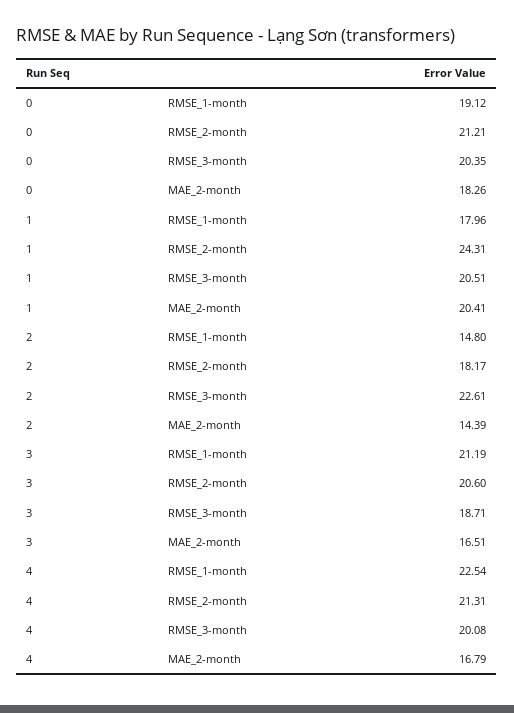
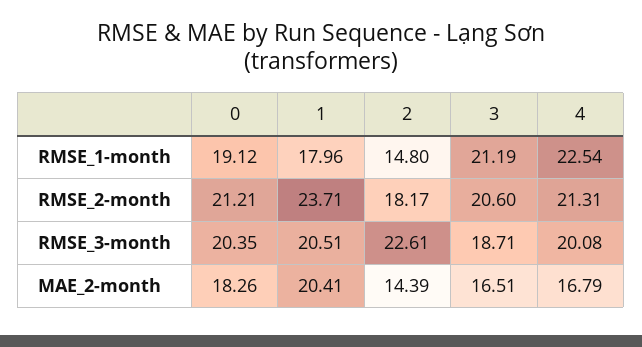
1, RMSE_2-month: 24.31 -> 23.71

